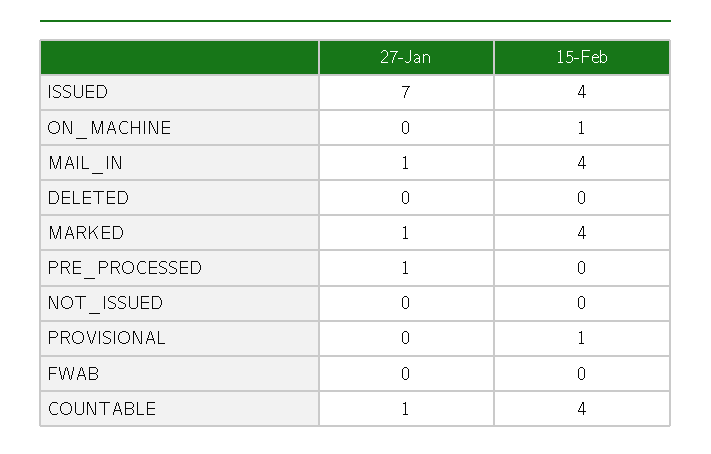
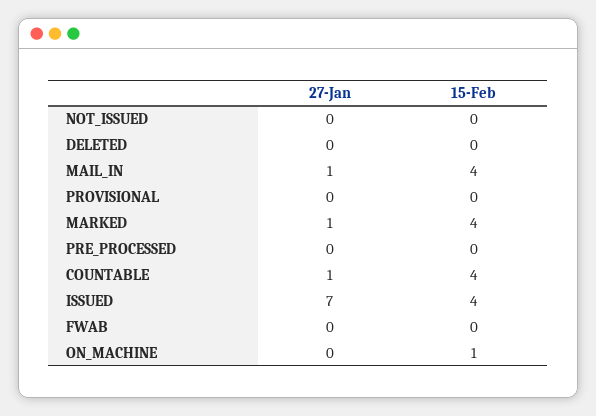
27-Jan, PRE_PROCESSED: 1 -> 0
15-Feb, PROVISIONAL: 1 -> 0

